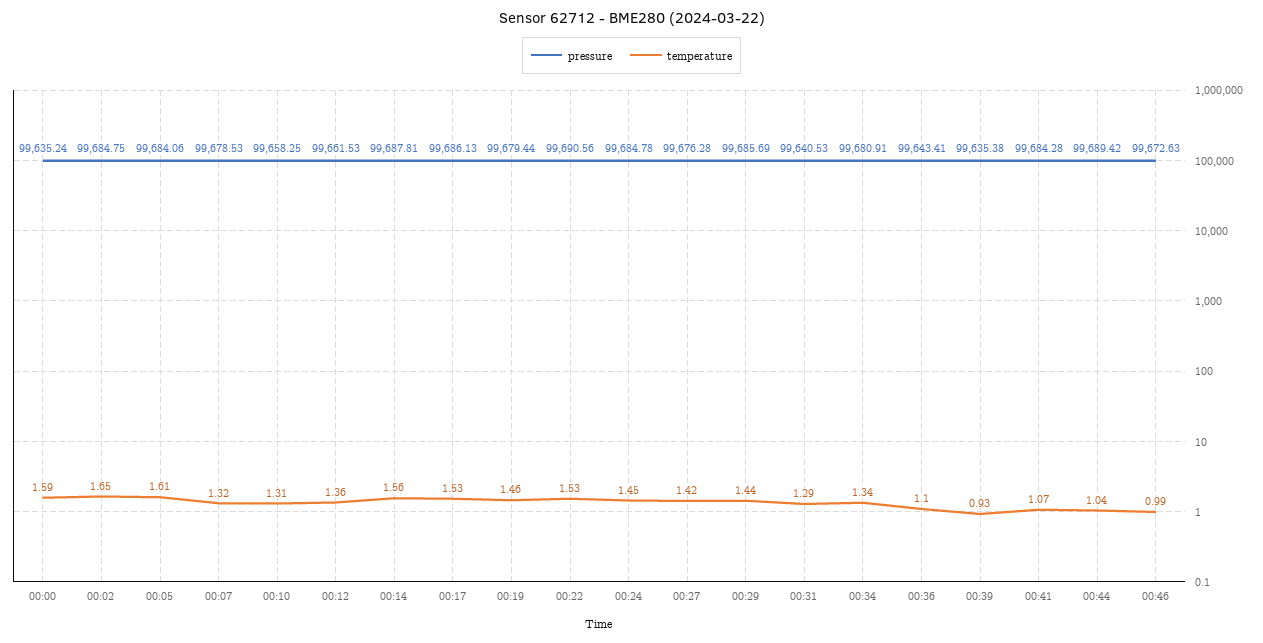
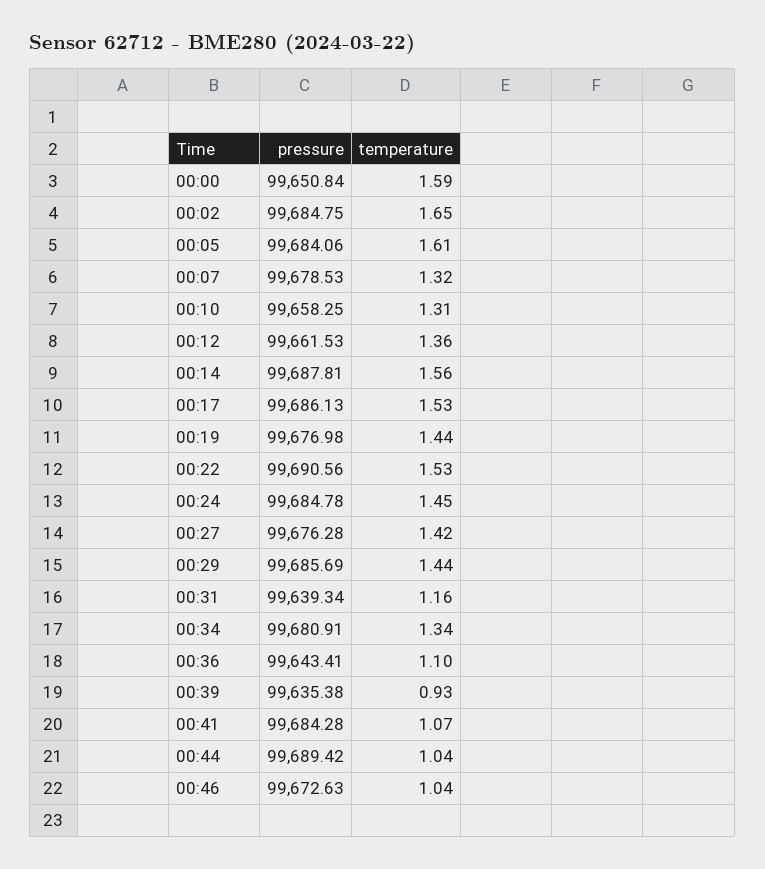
pressure, 00:00: 99635.24 -> 99650.84
pressure, 00:19: 99679.44 -> 99676.98
temperature, 00:19: 1.46 -> 1.44
pressure, 00:31: 99640.53 -> 99639.34
temperature, 00:31: 1.29 -> 1.16
temperature, 00:46: 0.99 -> 1.04

